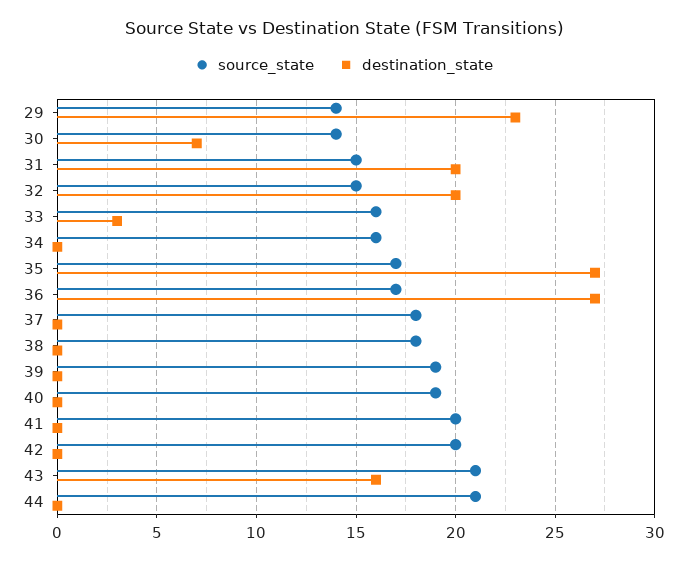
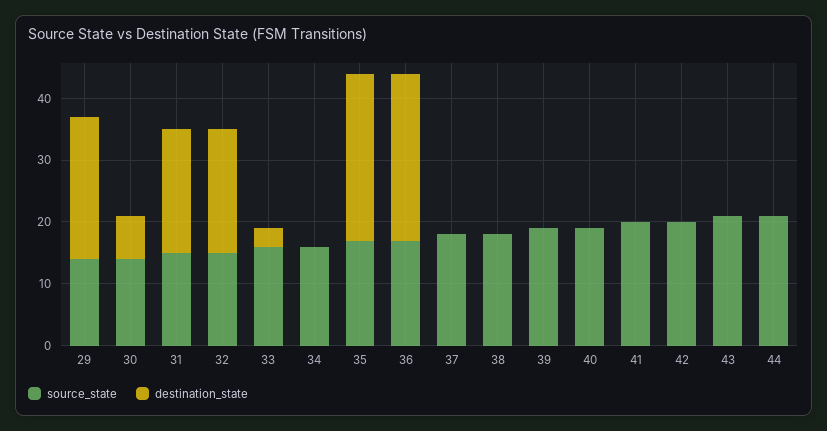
destination_state, 43: 16 -> 0

